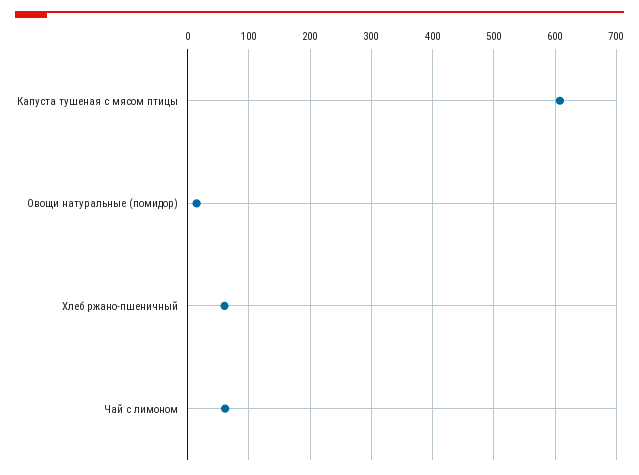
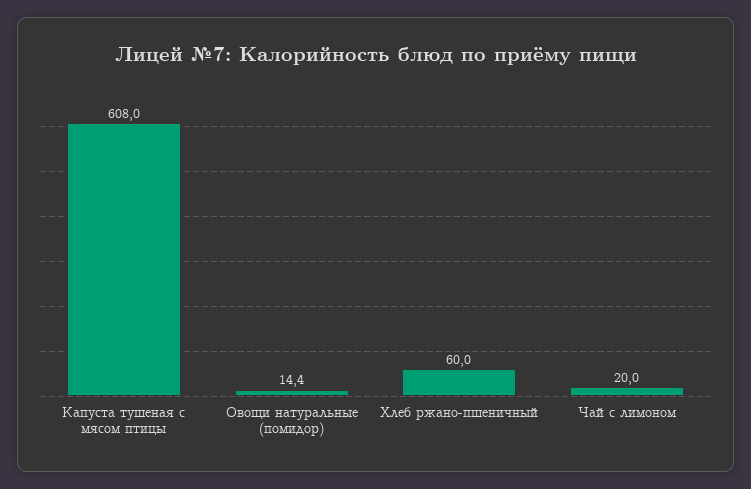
Чай с лимоном: 60 -> 20

